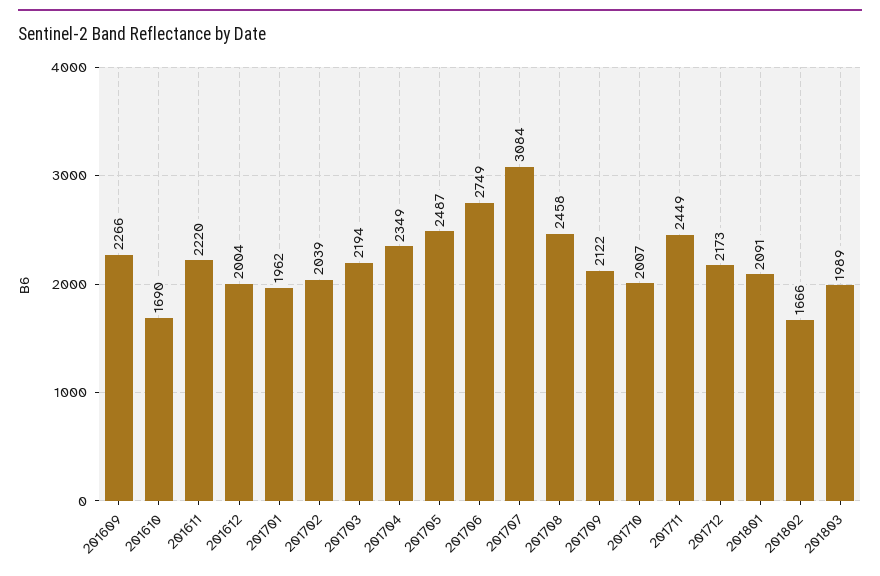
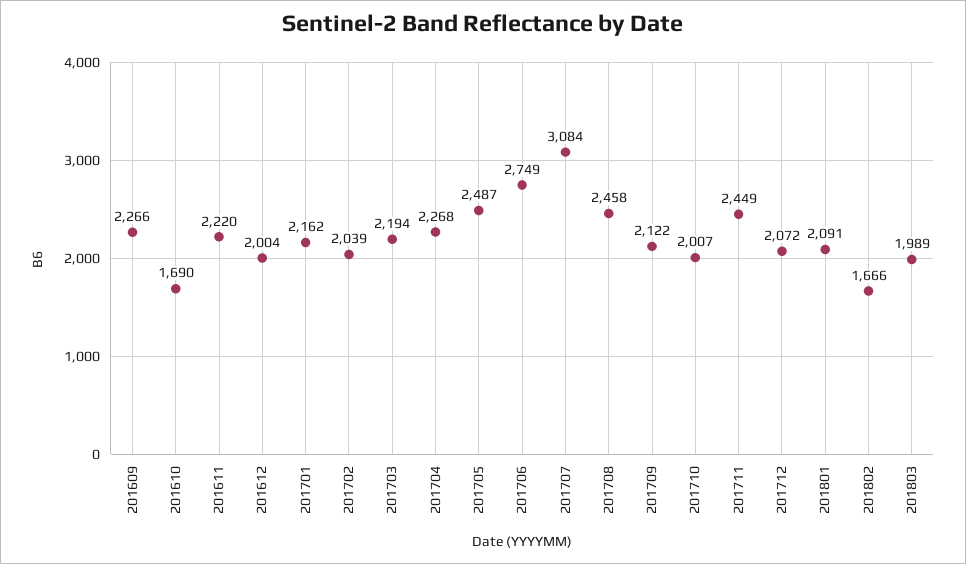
201701: 1962 -> 2162
201704: 2349 -> 2268
201712: 2173 -> 2072

